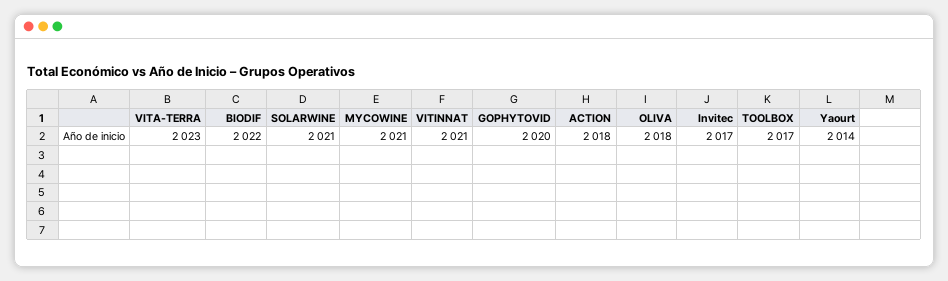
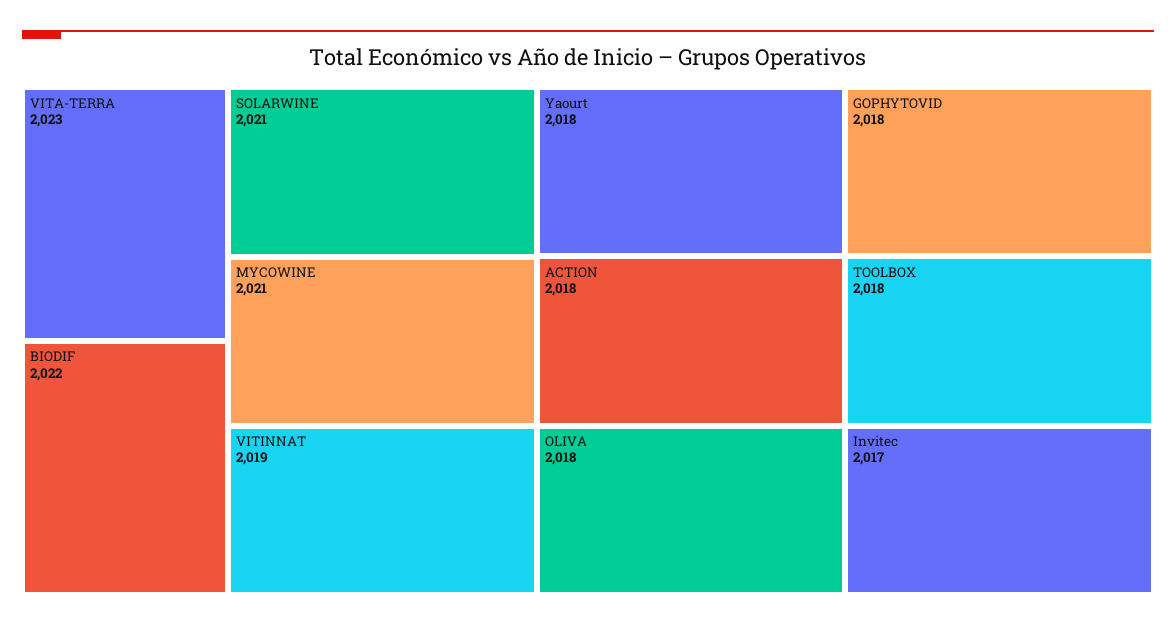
VITINNAT: 2021 -> 2019
GOPHYTOVID: 2020 -> 2018
TOOLBOX: 2017 -> 2018
Yaourt: 2014 -> 2018

